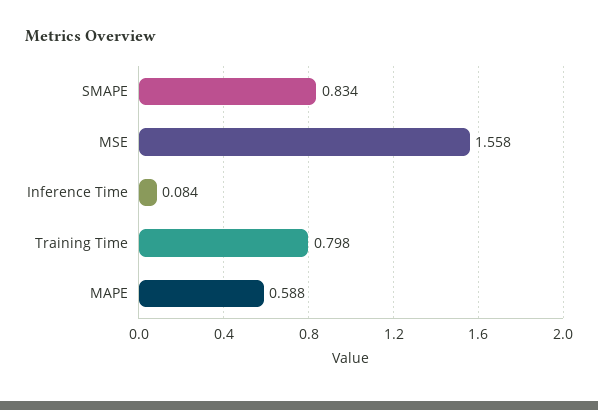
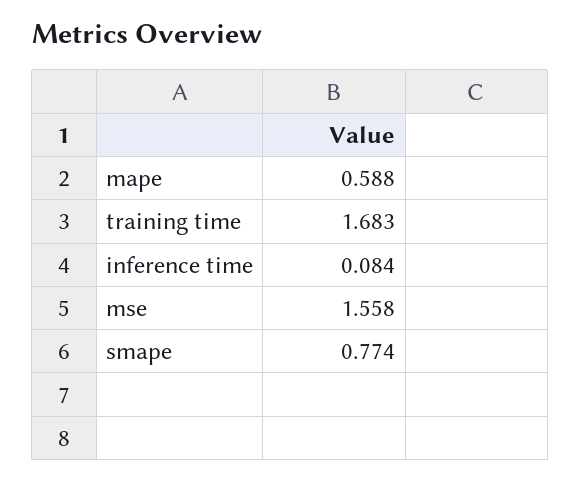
SMAPE: 0.834 -> 0.774
Training Time: 0.798 -> 1.683

